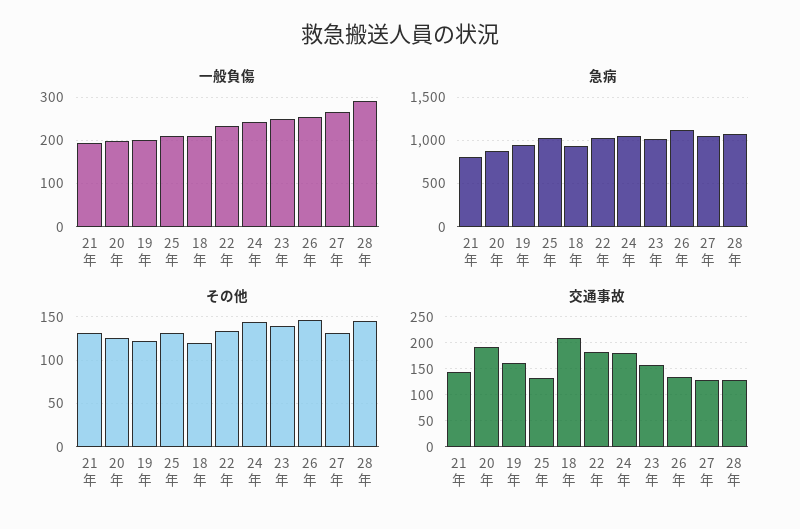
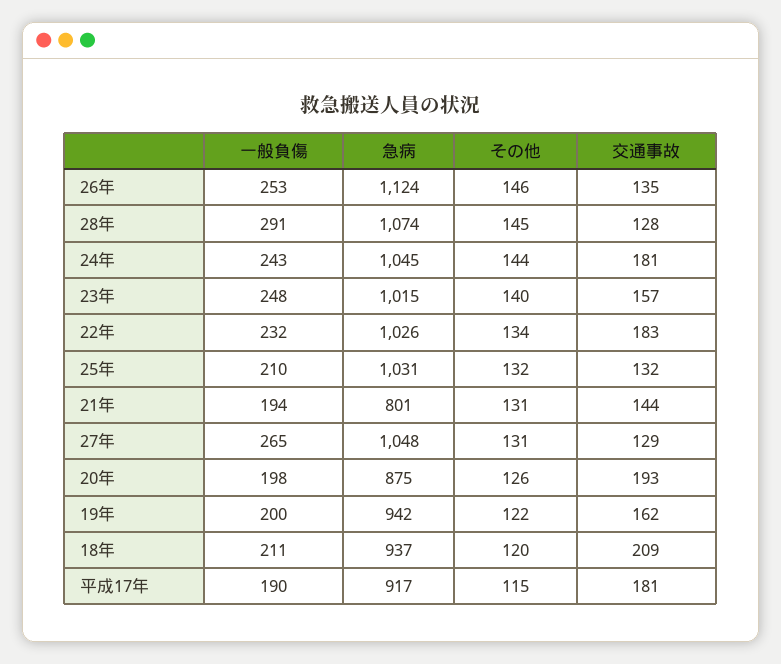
一般負傷, 平成17年: none -> 190
急病, 平成17年: none -> 917
その他, 平成17年: none -> 115
交通事故, 平成17年: none -> 181

